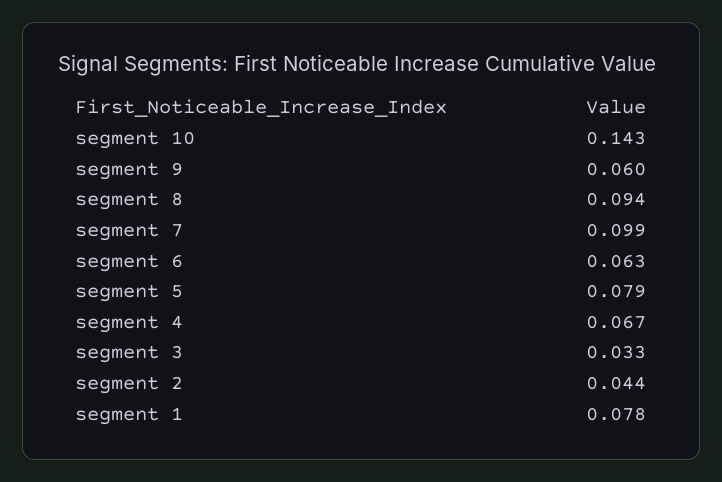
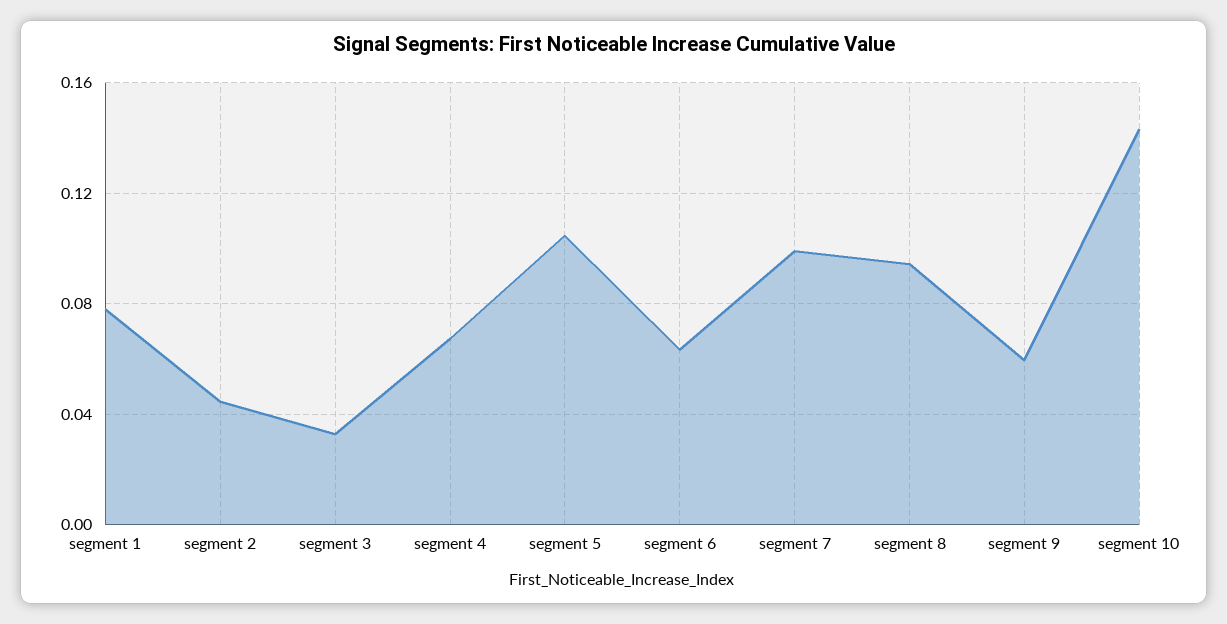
segment 5: 0.079 -> 0.105

